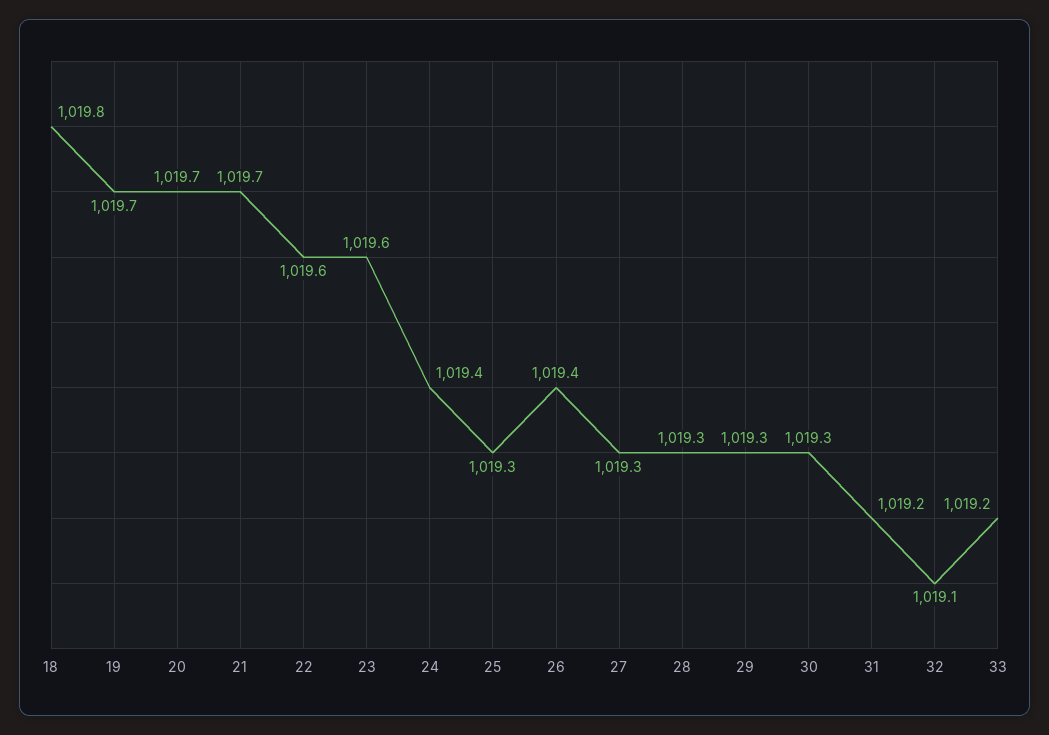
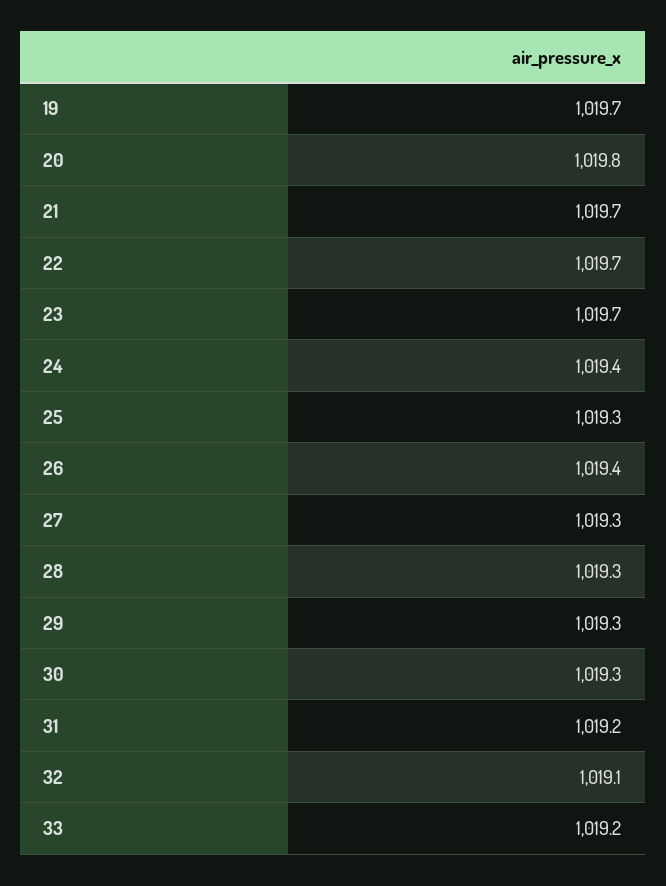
18: 1019.8 -> none
20: 1019.7 -> 1019.8
22: 1019.6 -> 1019.7
23: 1019.6 -> 1019.7

